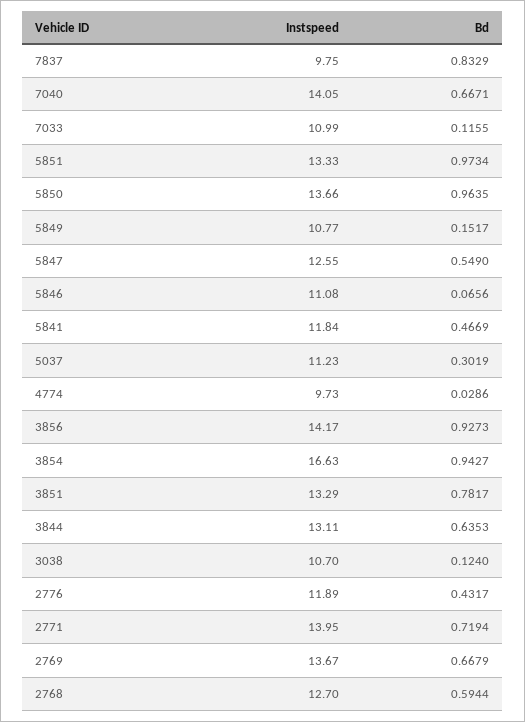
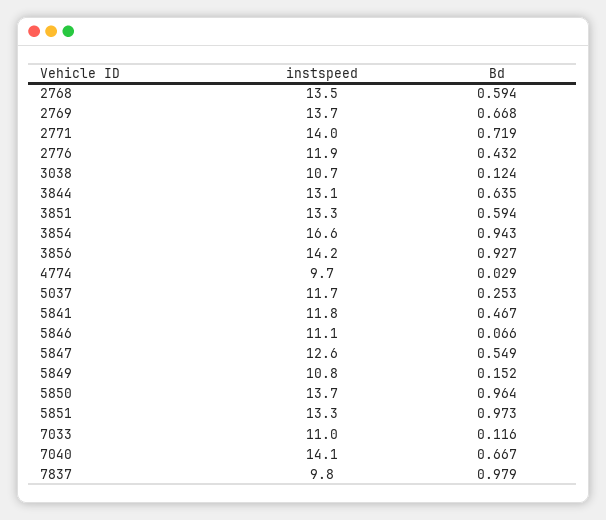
Bd, 7837: 0.8329 -> 0.979
Instspeed, 5037: 11.23 -> 11.7
Bd, 5037: 0.3019 -> 0.253
Bd, 3851: 0.7817 -> 0.594
Instspeed, 2768: 12.7 -> 13.5

